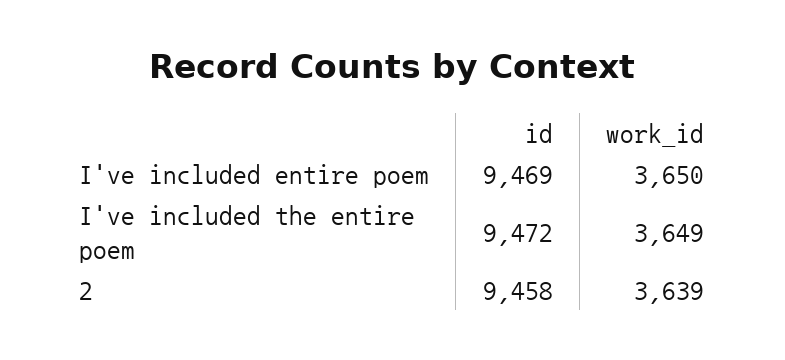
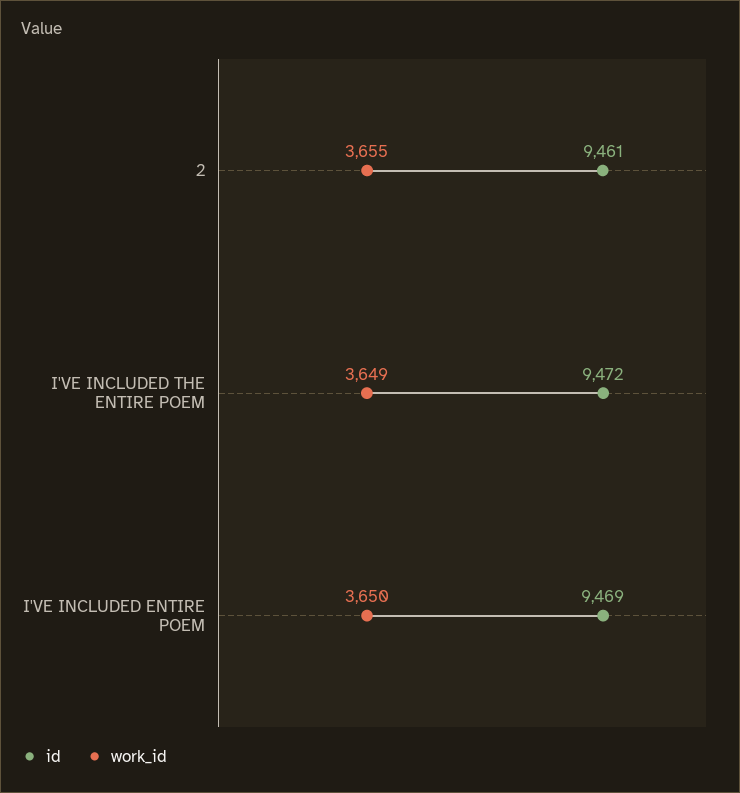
id, 2: 9458 -> 9461
work_id, 2: 3639 -> 3655

